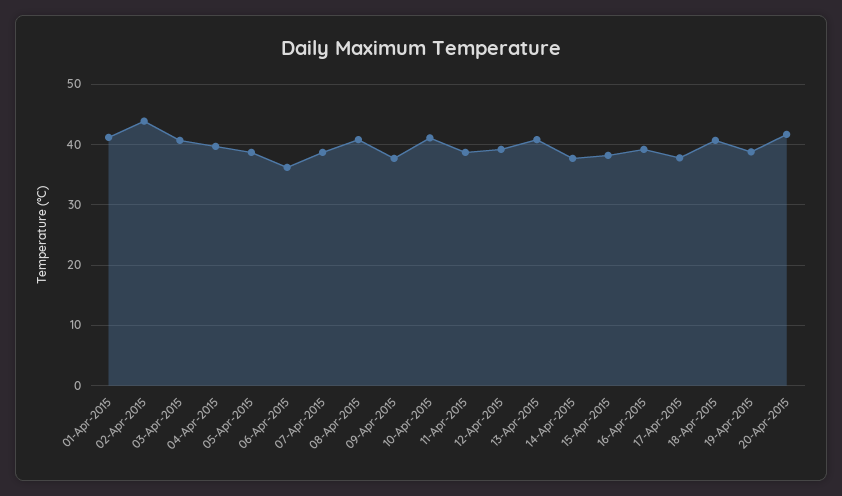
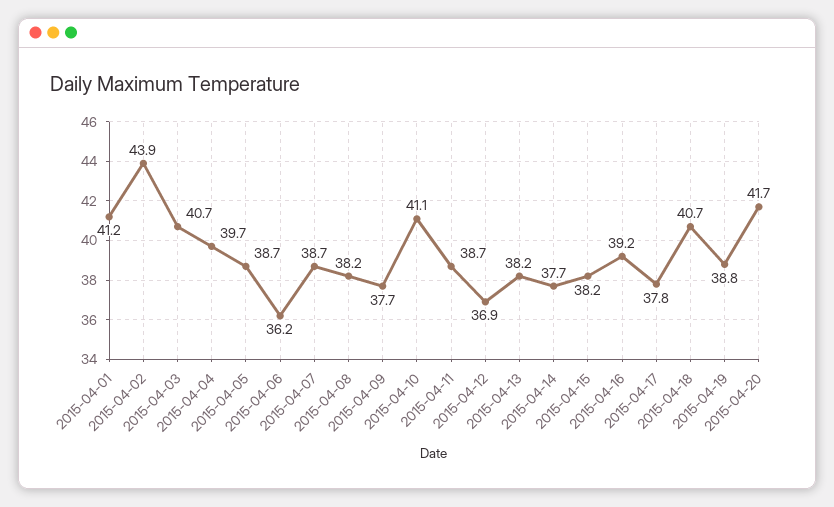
08-Apr-2015: 41 -> 38.2
12-Apr-2015: 39 -> 36.9
13-Apr-2015: 41 -> 38.2

